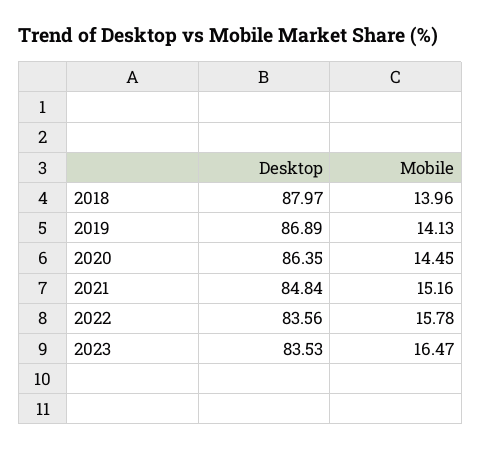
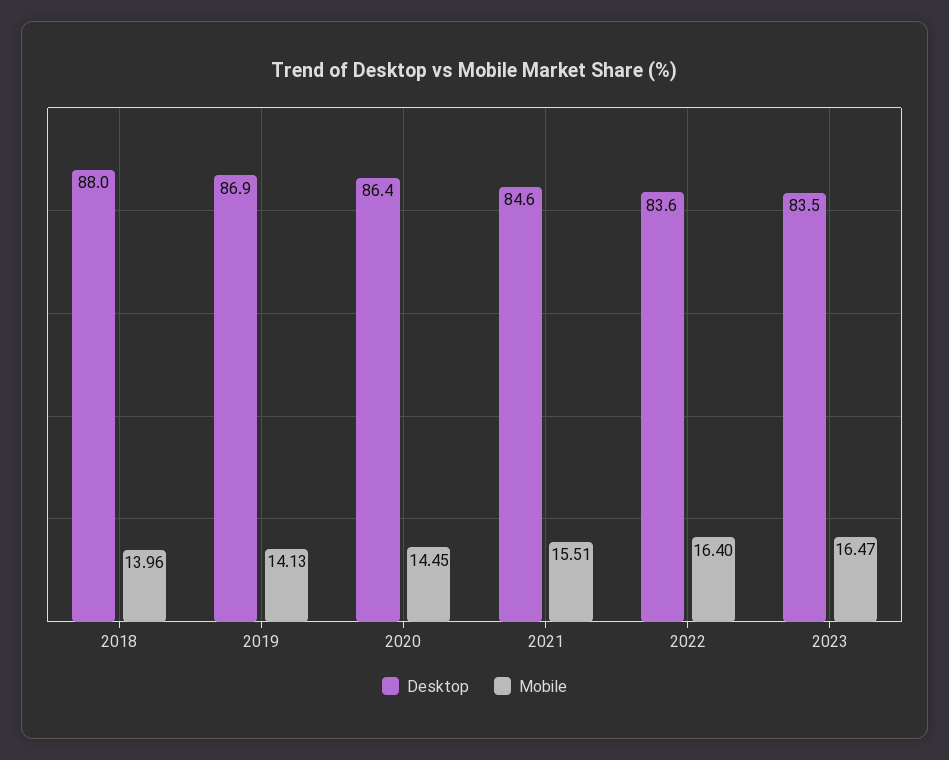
Desktop, 2021: 84.84 -> 84.6
Mobile, 2021: 15.16 -> 15.51
Mobile, 2022: 15.78 -> 16.4

